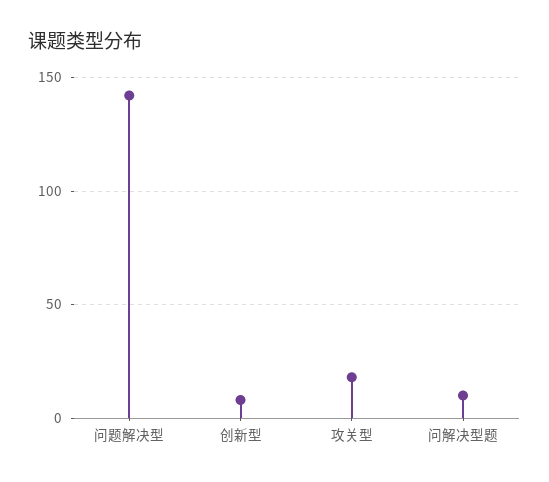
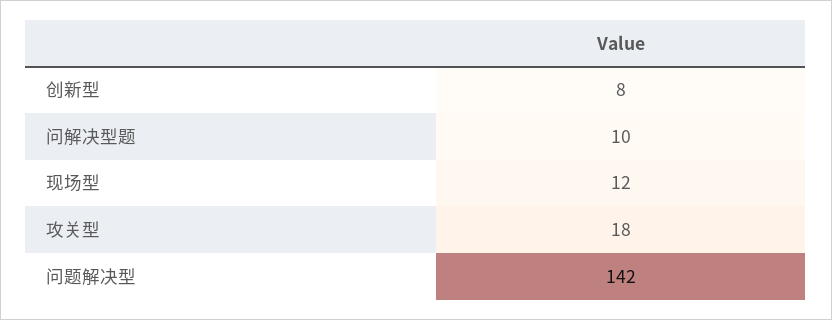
现场型: none -> 12

